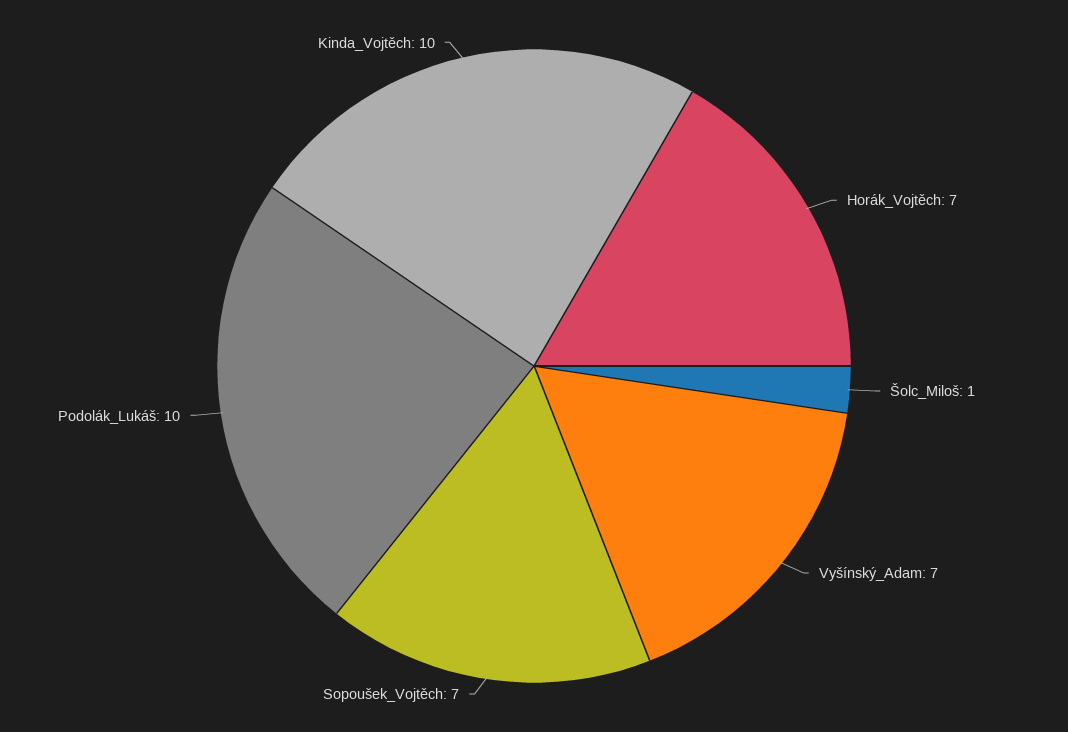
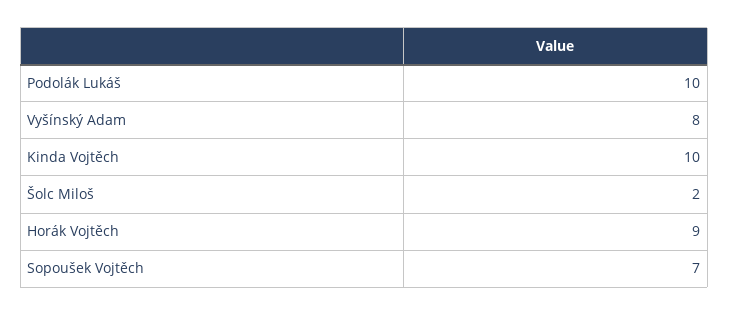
Horák_Vojtěch: 7 -> 9
Šolc_Miloš: 1 -> 2
Vyšínský_Adam: 7 -> 8

